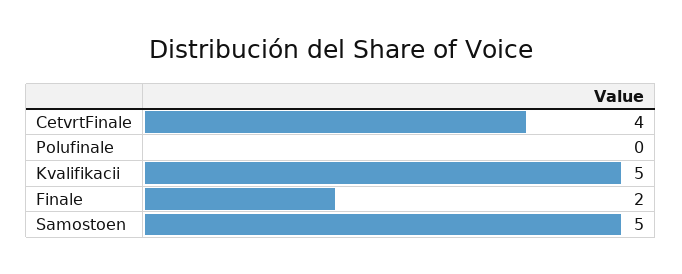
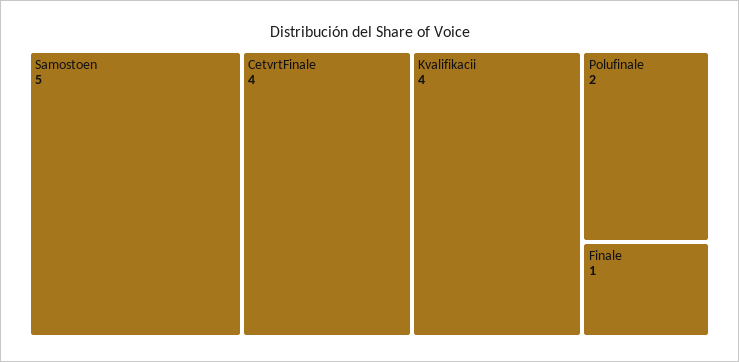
Polufinale: 0 -> 2
Kvalifikacii: 5 -> 4
Finale: 2 -> 1

